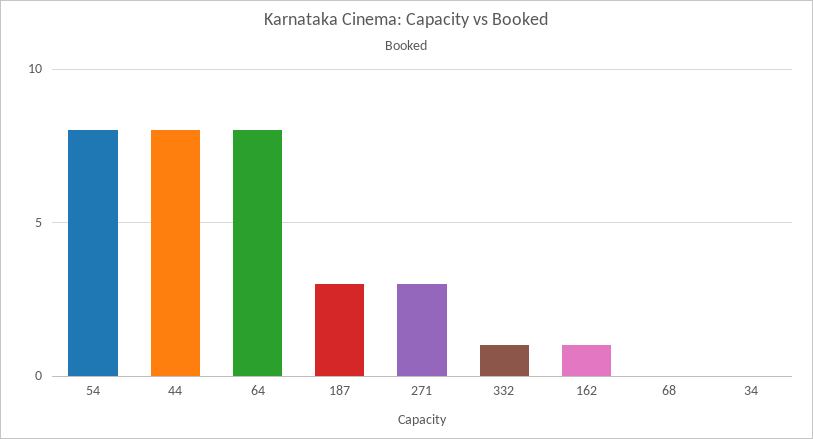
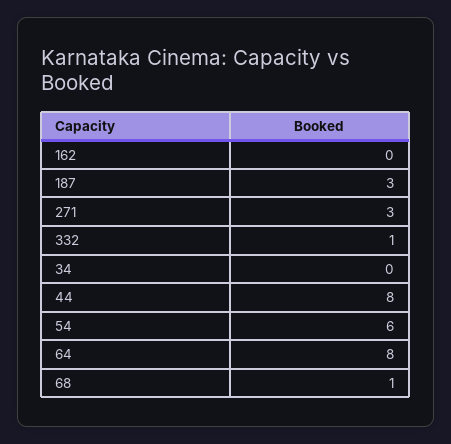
54: 8 -> 6
162: 1 -> 0
68: 0 -> 1

